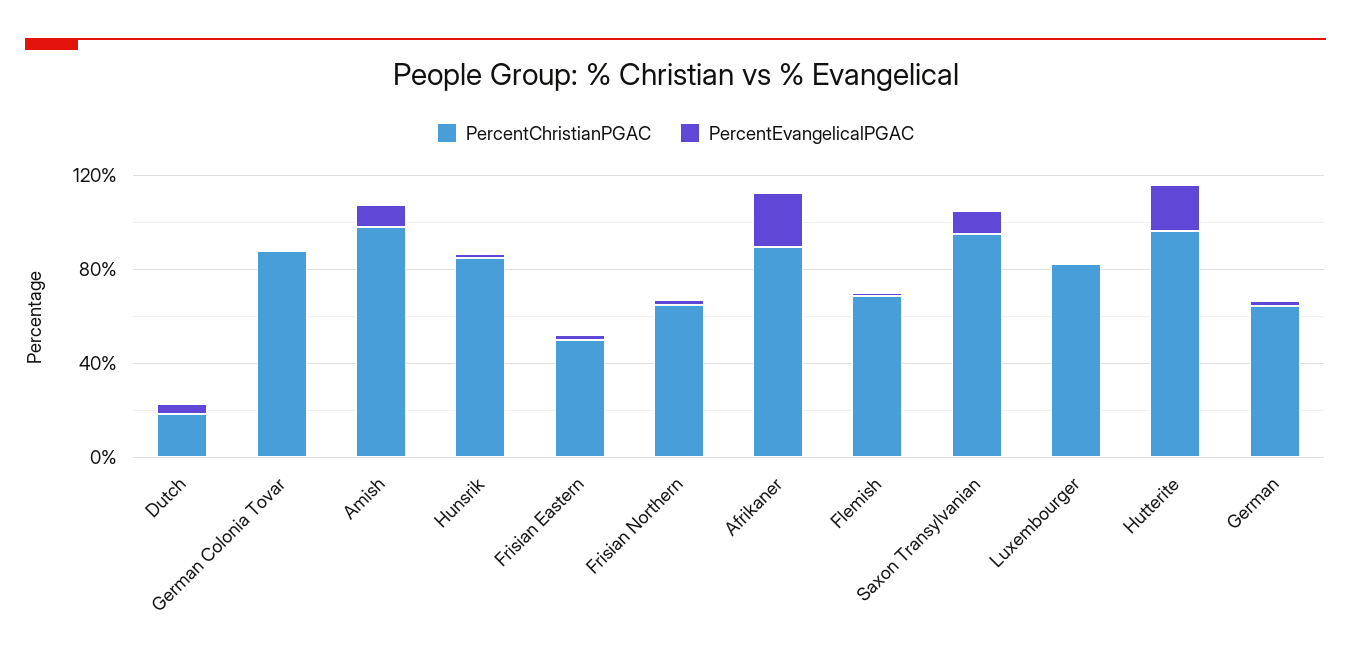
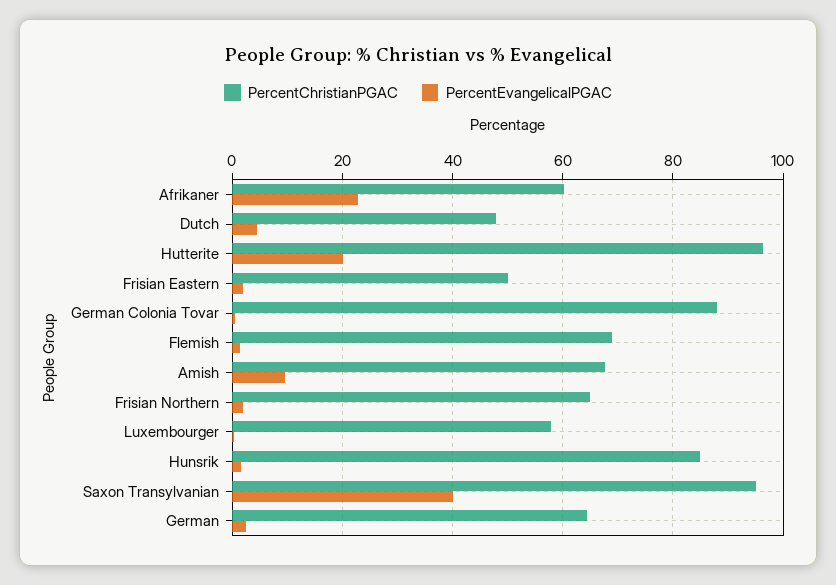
PercentChristianPGAC, Dutch: 20 -> 48
PercentChristianPGAC, Amish: 100 -> 68
PercentChristianPGAC, Afrikaner: 90 -> 60
PercentEvangelicalPGAC, Saxon Transylvanian: 10 -> 40
PercentChristianPGAC, Luxembourger: 80 -> 58

